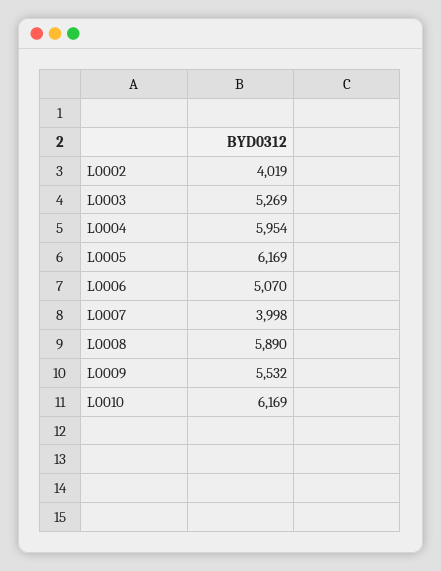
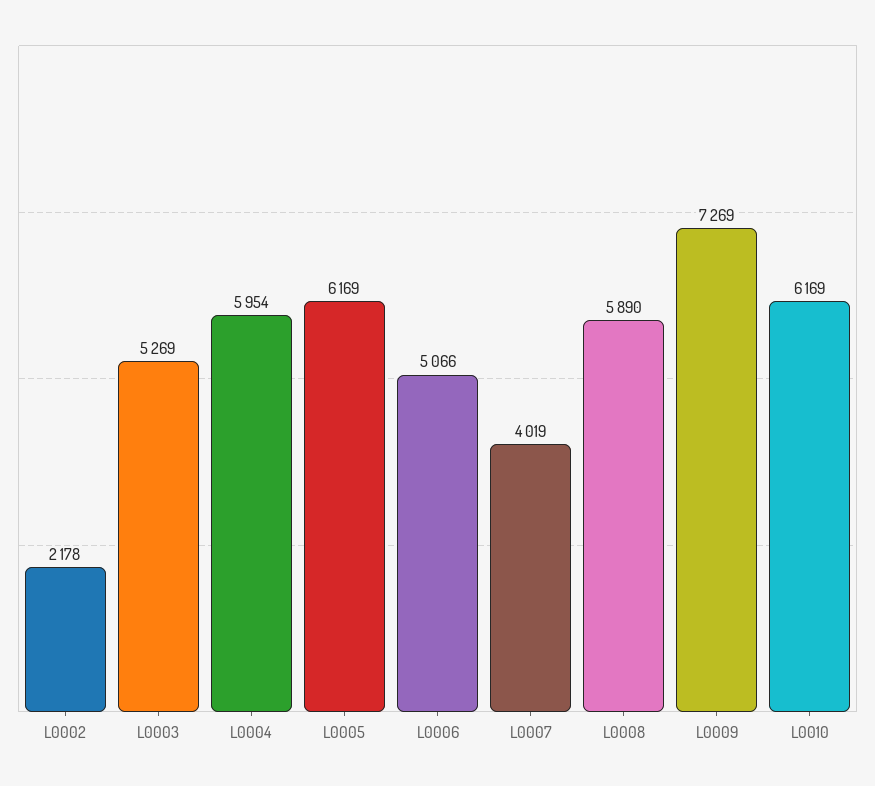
L0002: 4019 -> 2178
L0006: 5070 -> 5066
L0007: 3998 -> 4019
L0009: 5532 -> 7269

